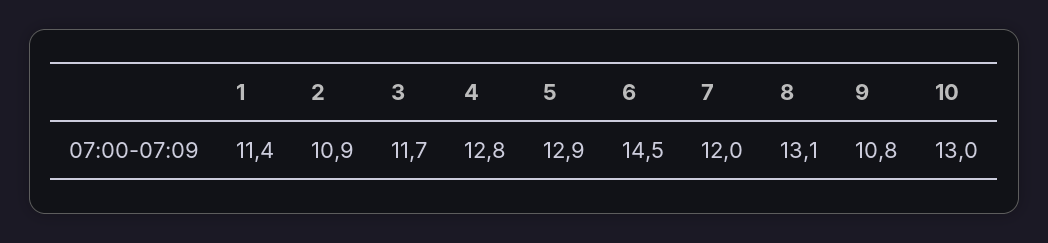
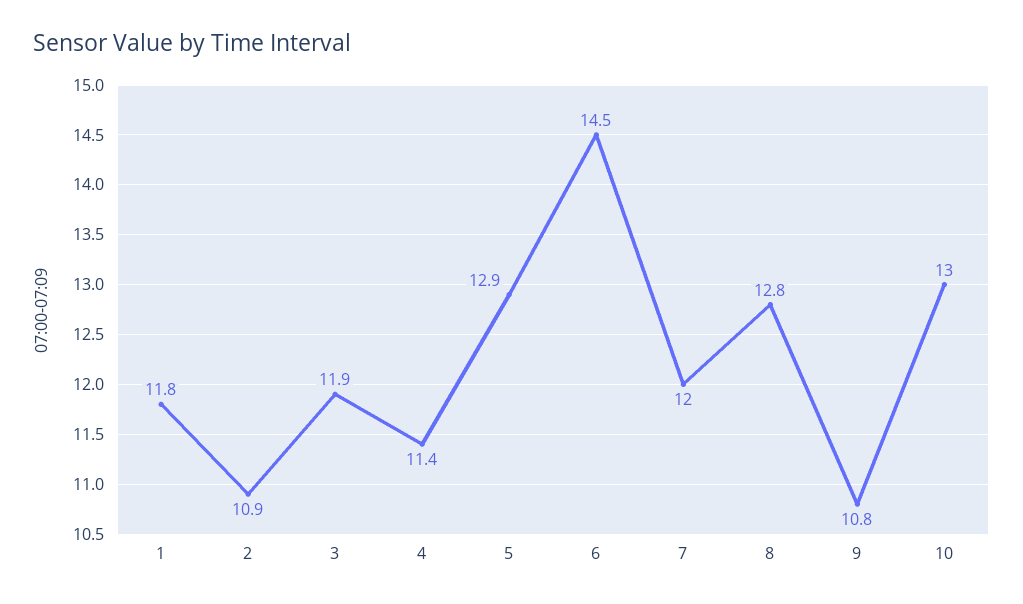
1: 11.4 -> 11.8
3: 11.7 -> 11.9
4: 12.8 -> 11.4
8: 13.1 -> 12.8

